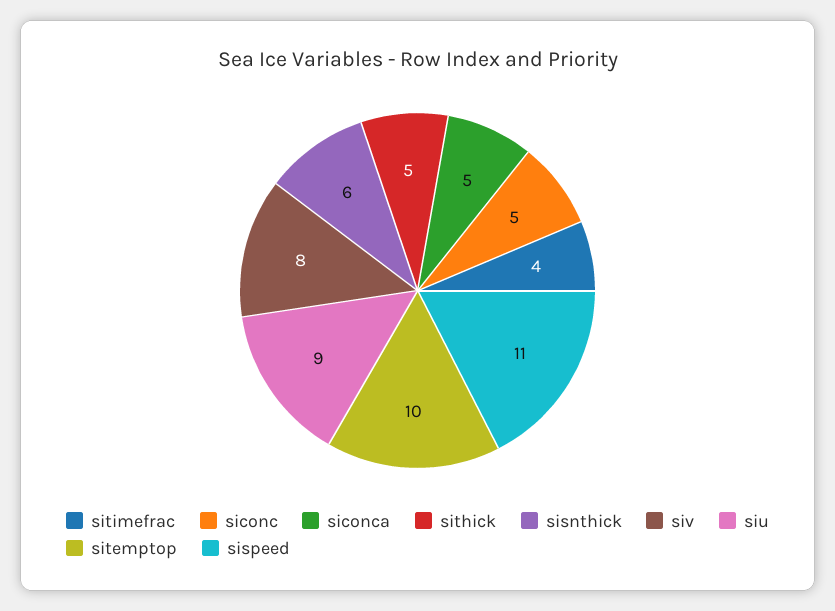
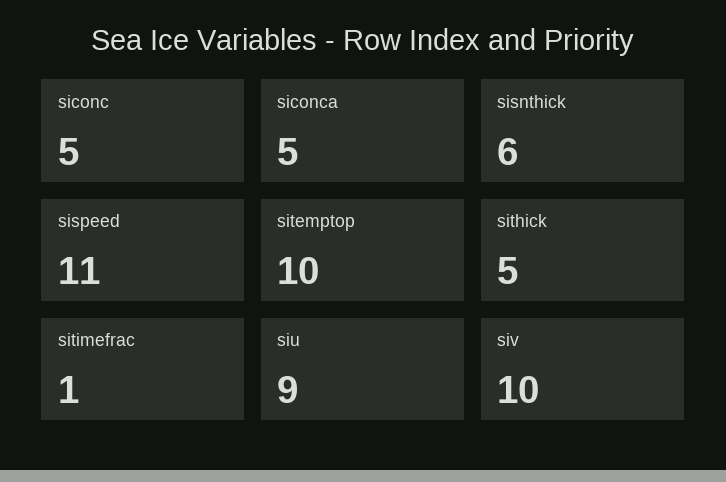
sitimefrac: 4 -> 1
siv: 8 -> 10

